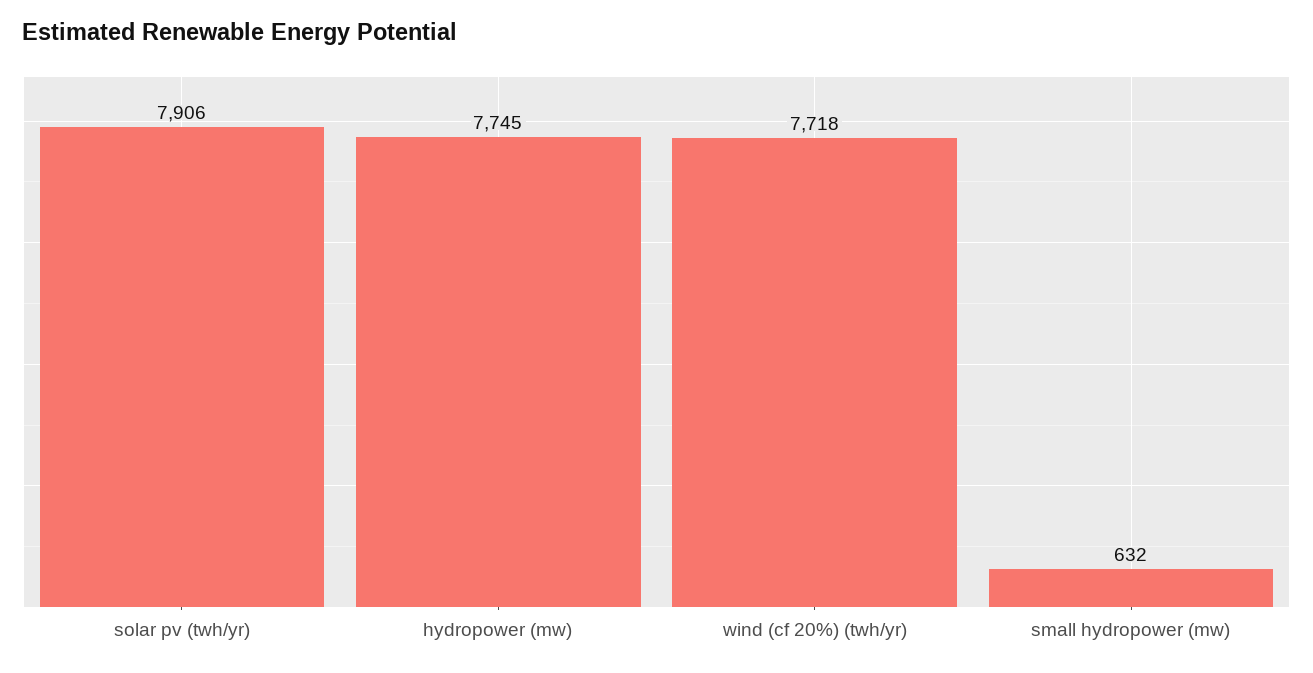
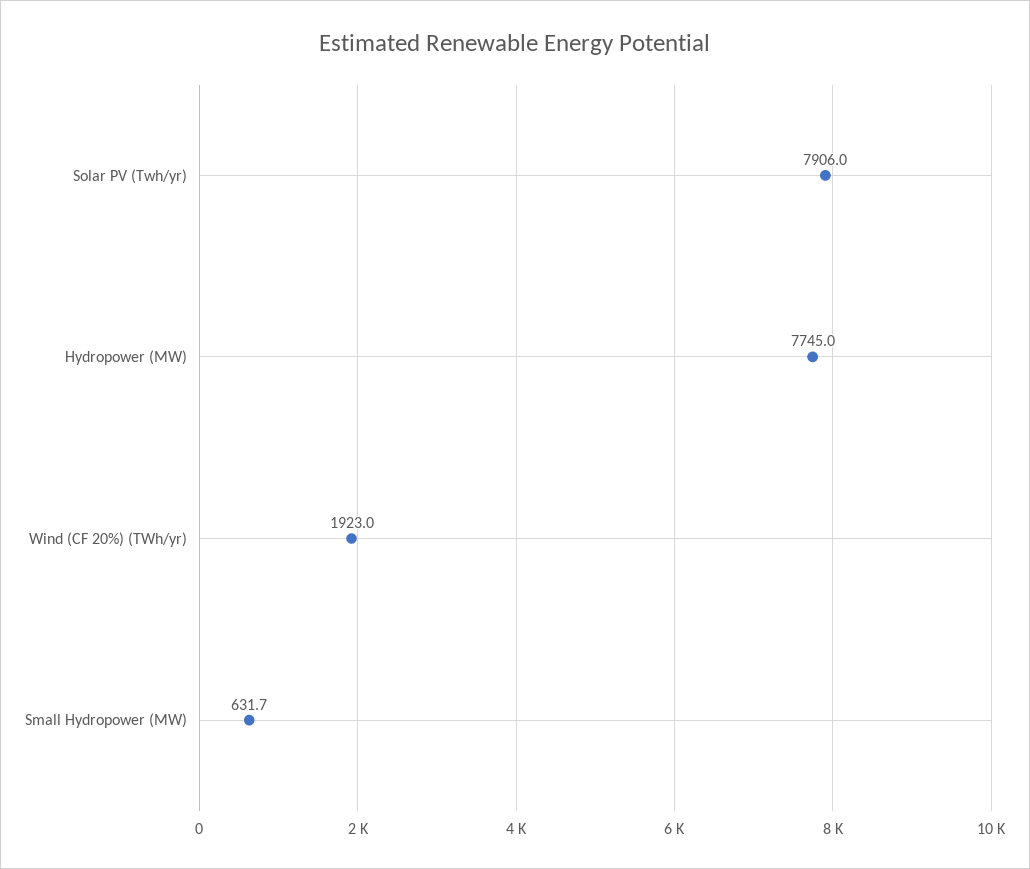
wind (cf 20%) (twh/yr): 7718 -> 1923

